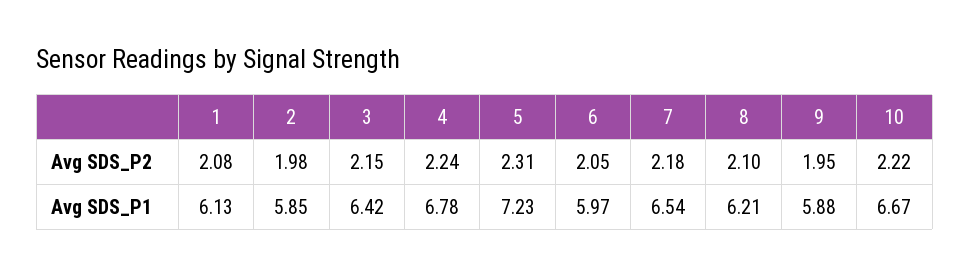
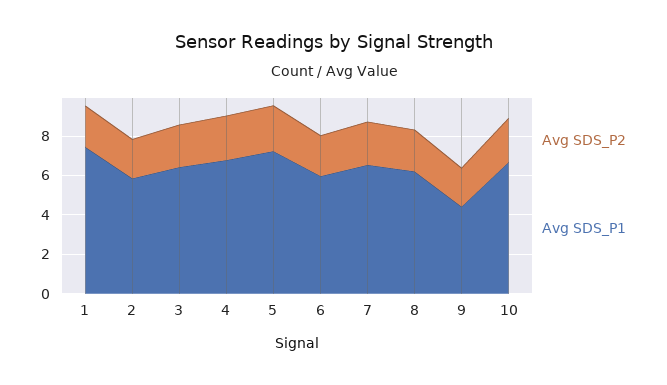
Avg SDS_P1, 1: 6.13 -> 7.5
Avg SDS_P1, 9: 5.88 -> 4.5

